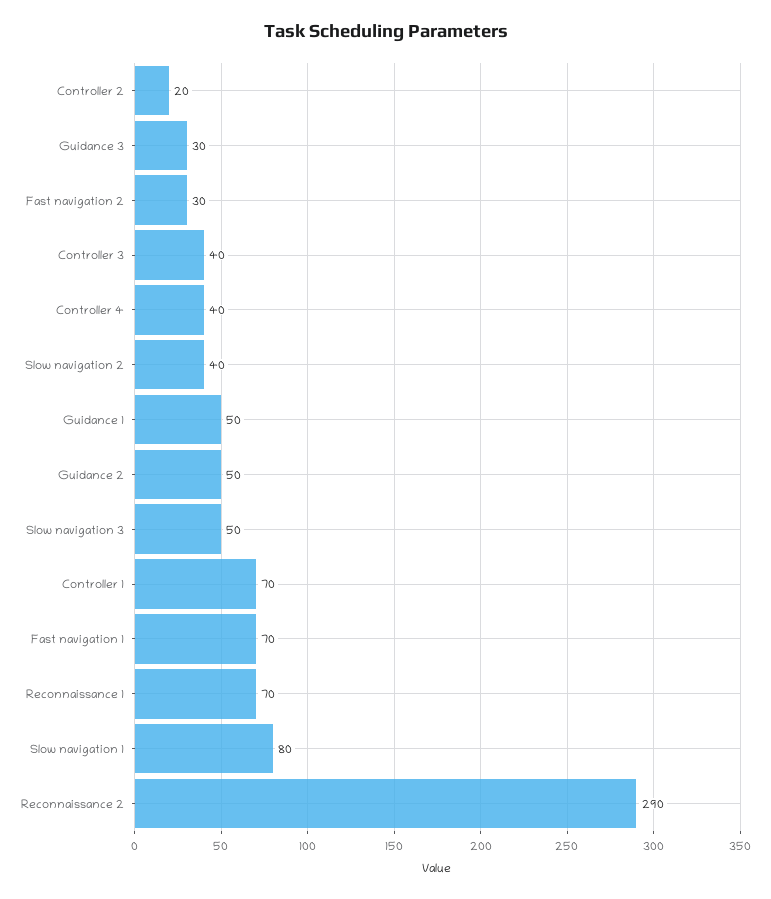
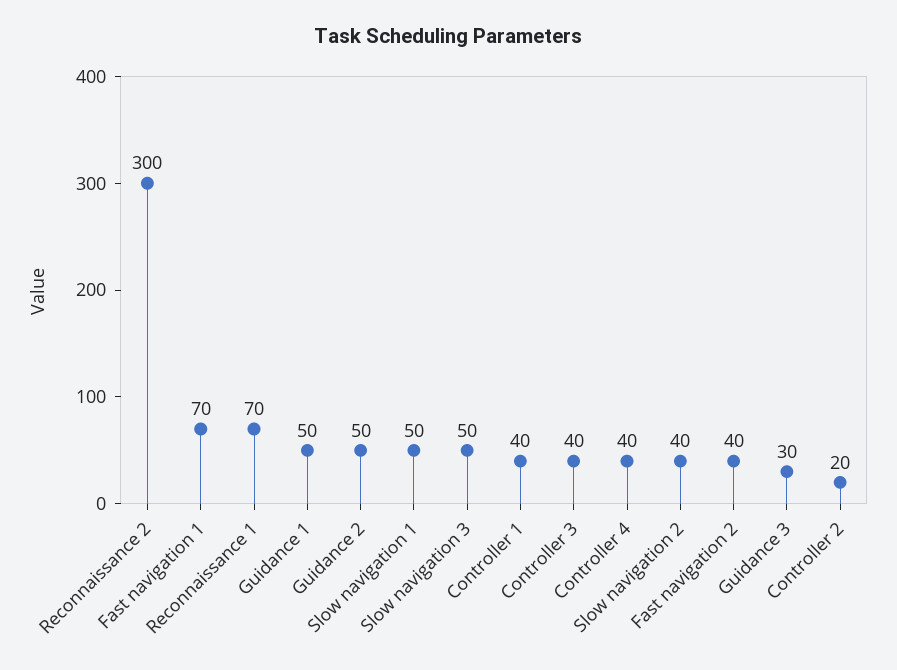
Fast navigation 2: 30 -> 40
Controller 1: 70 -> 40
Slow navigation 1: 80 -> 50
Reconnaissance 2: 290 -> 300

